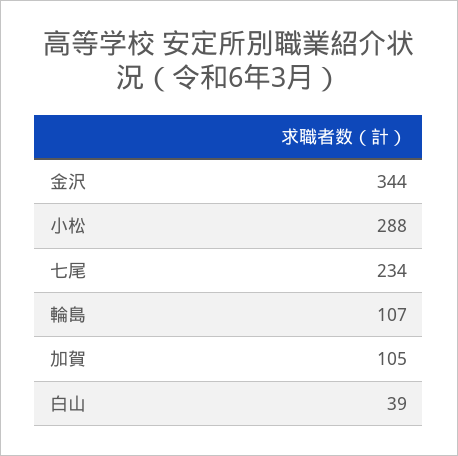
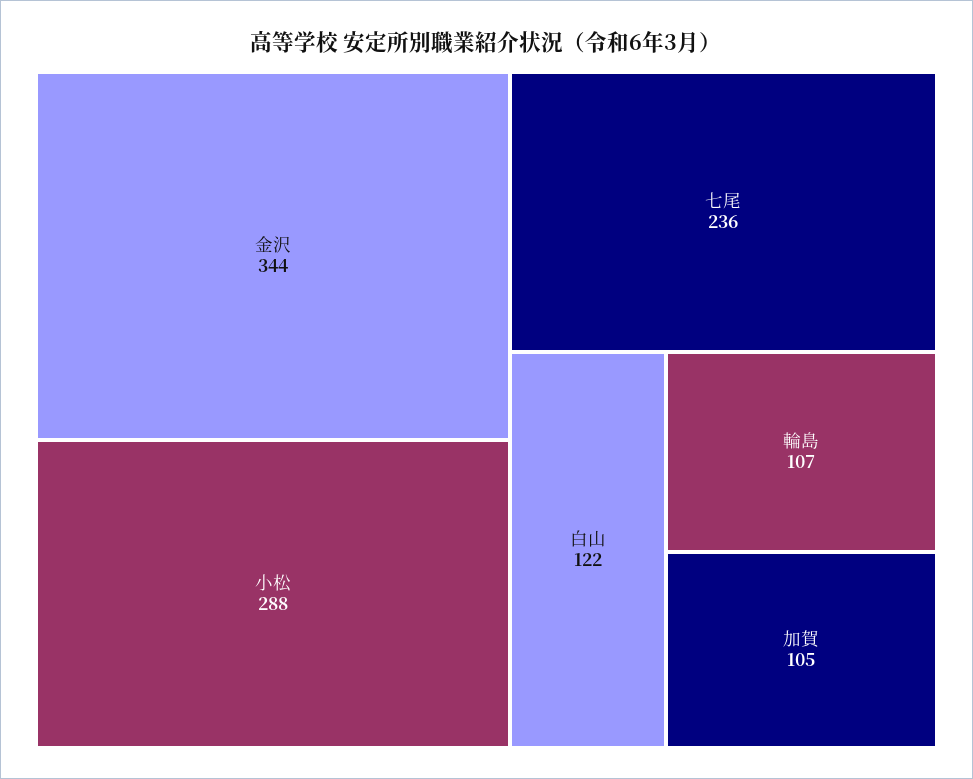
七尾: 234 -> 236
白山: 39 -> 122

